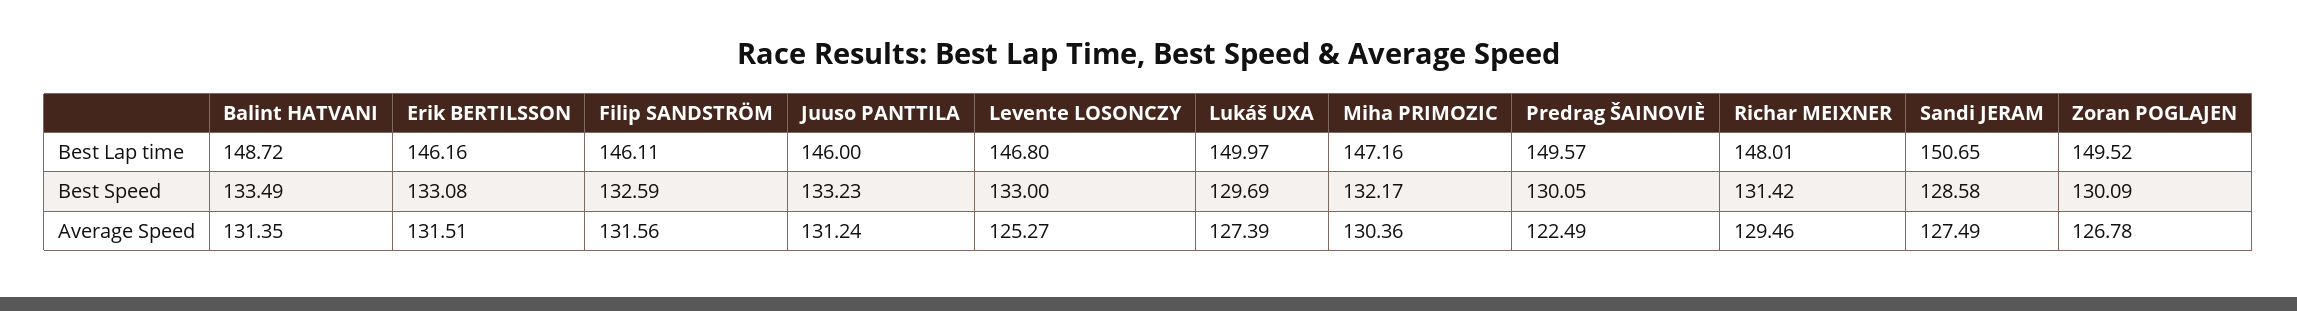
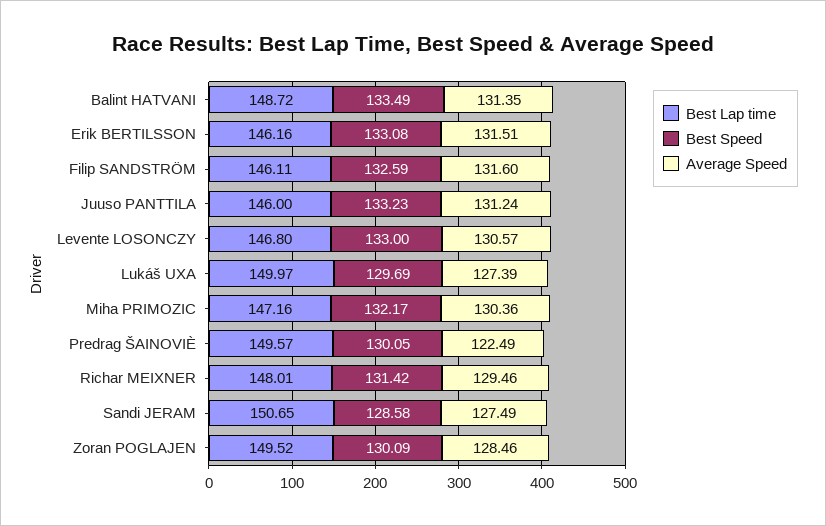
Average Speed, Filip SANDSTRÖM: 131.56 -> 131.6
Average Speed, Levente LOSONCZY: 125.27 -> 130.57
Average Speed, Zoran POGLAJEN: 126.78 -> 128.46

